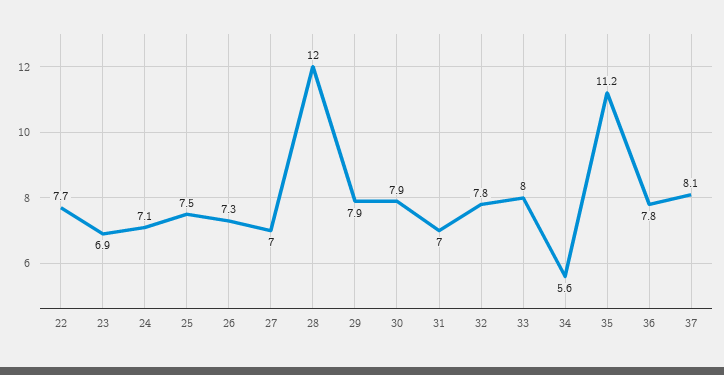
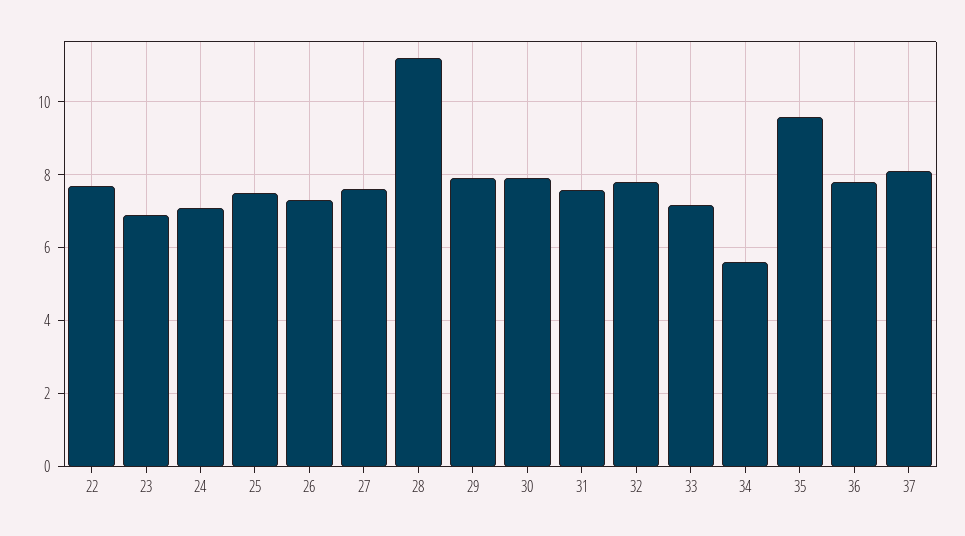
27: 7 -> 7.6
28: 12 -> 11.2
31: 7 -> 7.6
33: 8 -> 7.2
35: 11.2 -> 9.6

